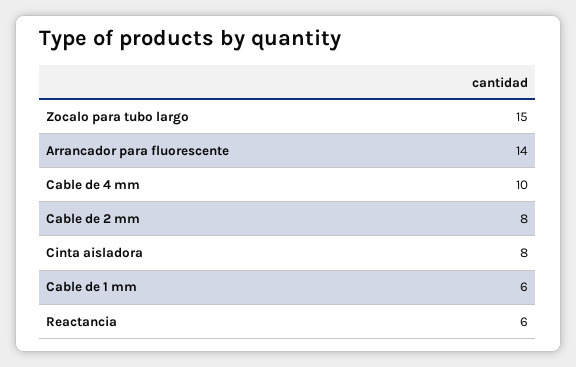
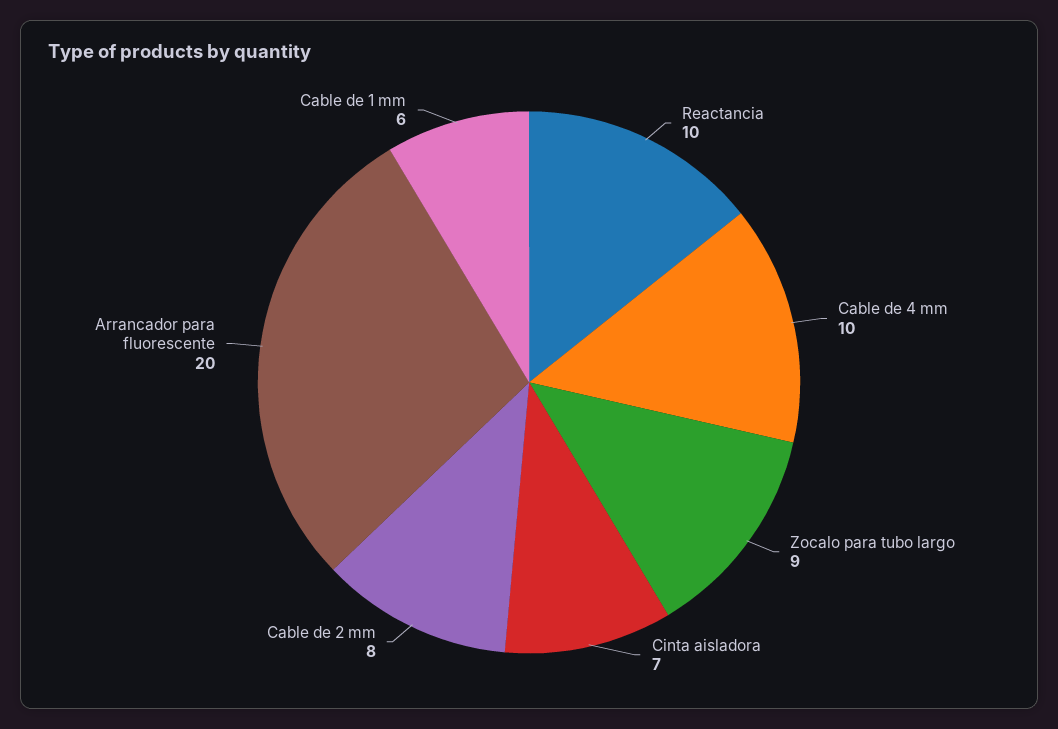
Zocalo para tubo largo: 15 -> 9
Arrancador para fluorescente: 14 -> 20
Cinta aisladora: 8 -> 7
Reactancia: 6 -> 10

